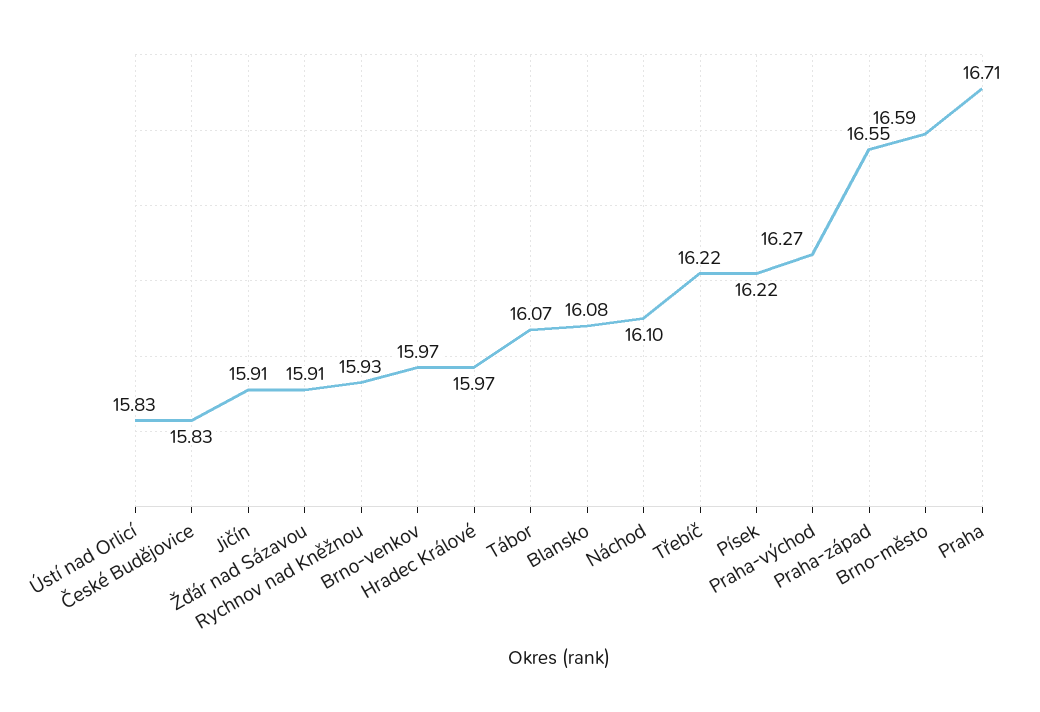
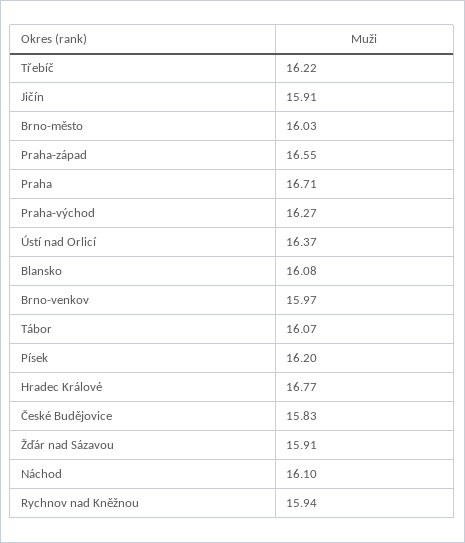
Ústí nad Orlicí: 15.83 -> 16.37
Rychnov nad Kněžnou: 15.93 -> 15.94
Hradec Králové: 15.97 -> 16.77
Písek: 16.22 -> 16.2
Brno-město: 16.59 -> 16.03

